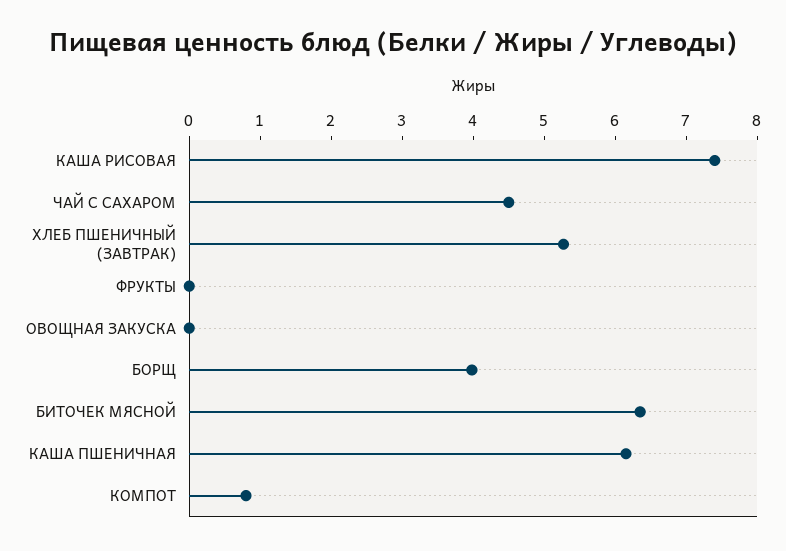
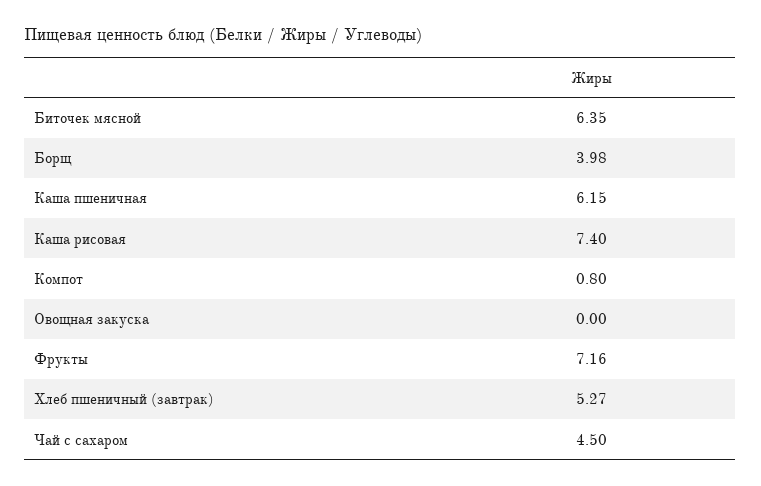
ФРУКТЫ: 0 -> 7.16

